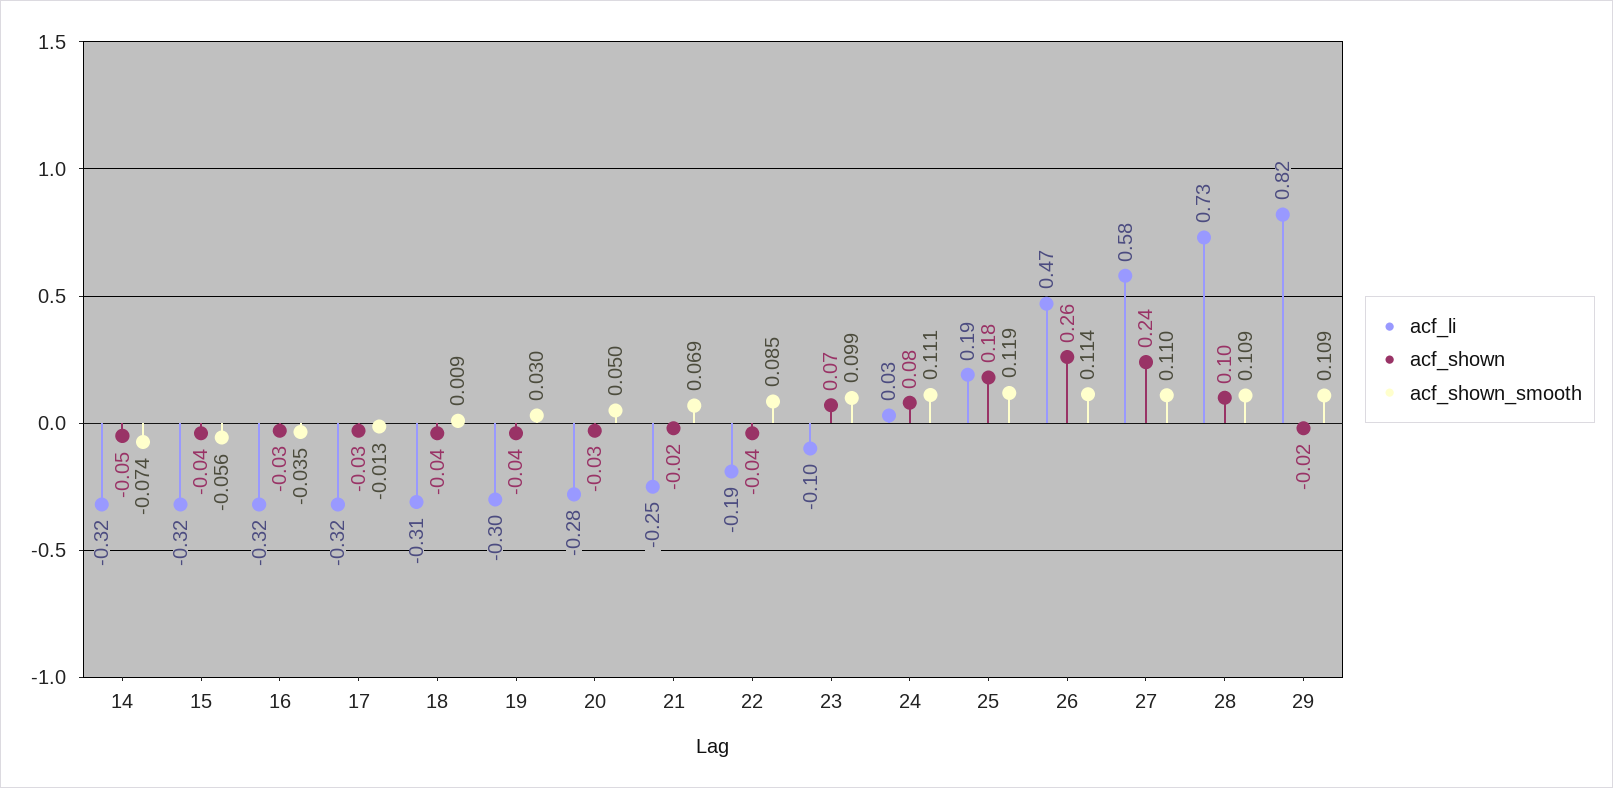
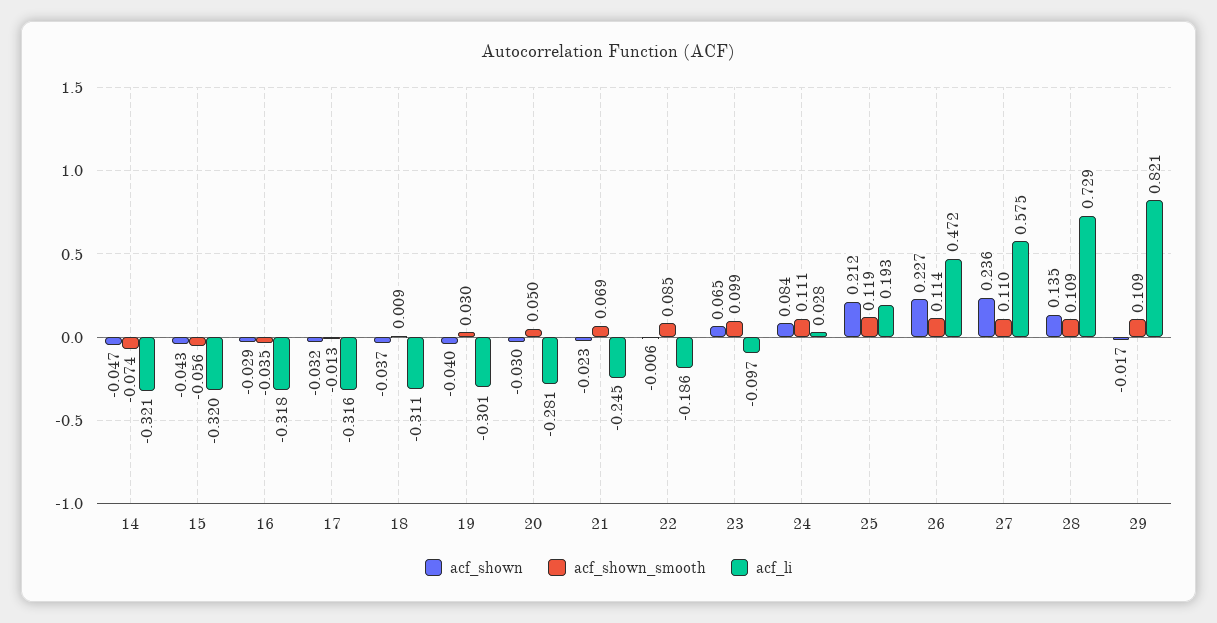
acf_shown, 22: -0.04 -> -0.006
acf_shown, 25: 0.18 -> 0.212
acf_shown, 26: 0.26 -> 0.227
acf_shown, 28: 0.1 -> 0.135

